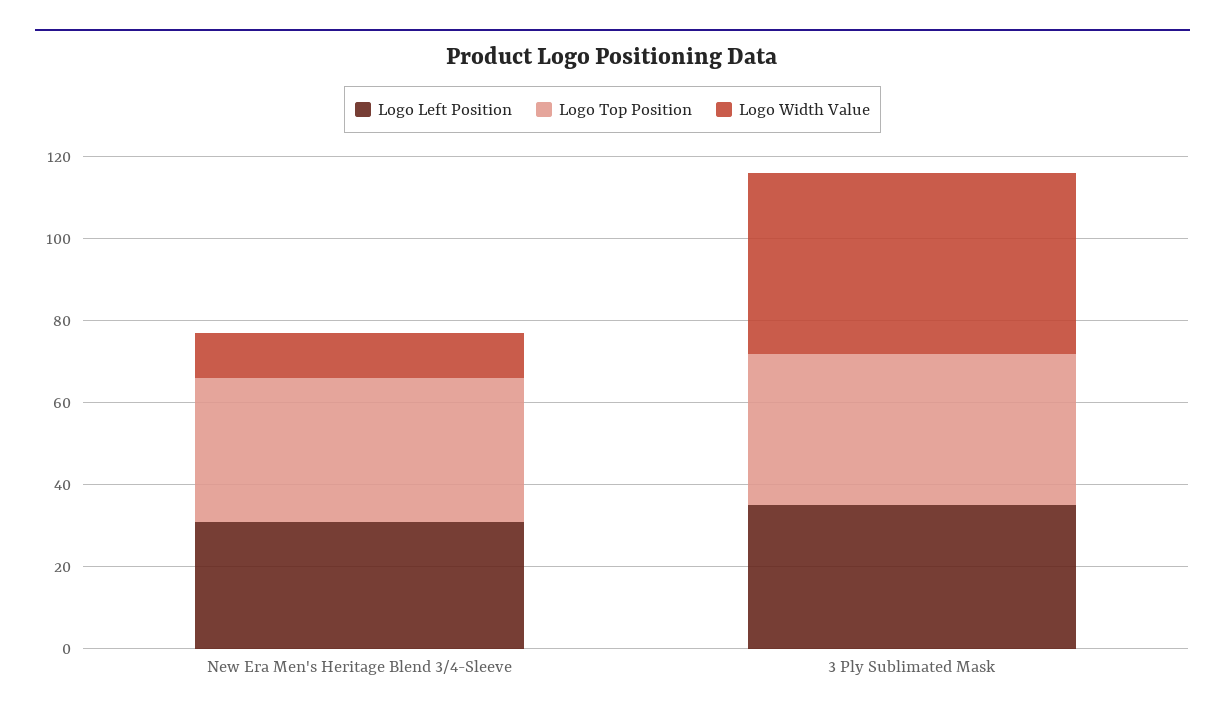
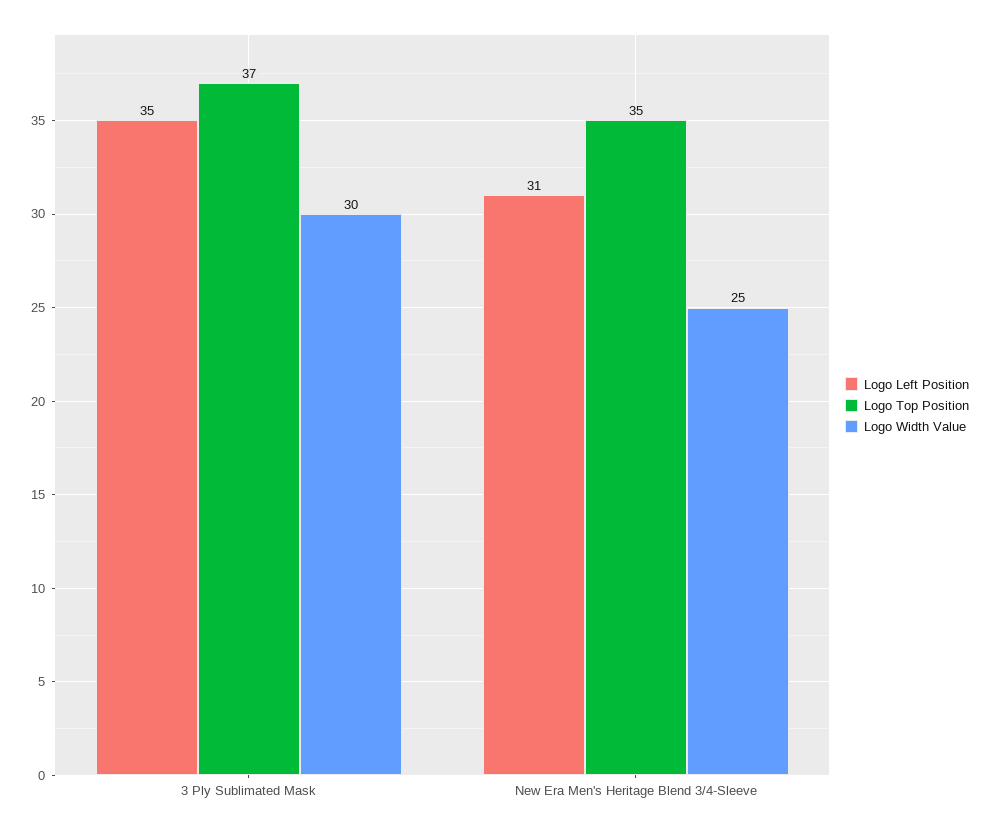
Logo Width Value, New Era Men's Heritage Blend 3/4-Sleeve: 10 -> 25
Logo Width Value, 3 Ply Sublimated Mask: 45 -> 30

